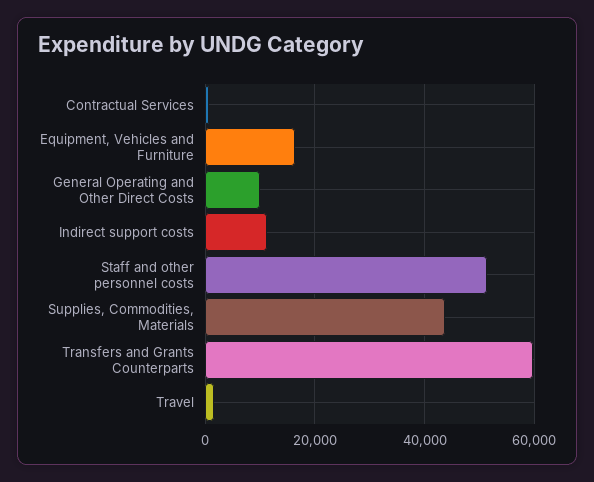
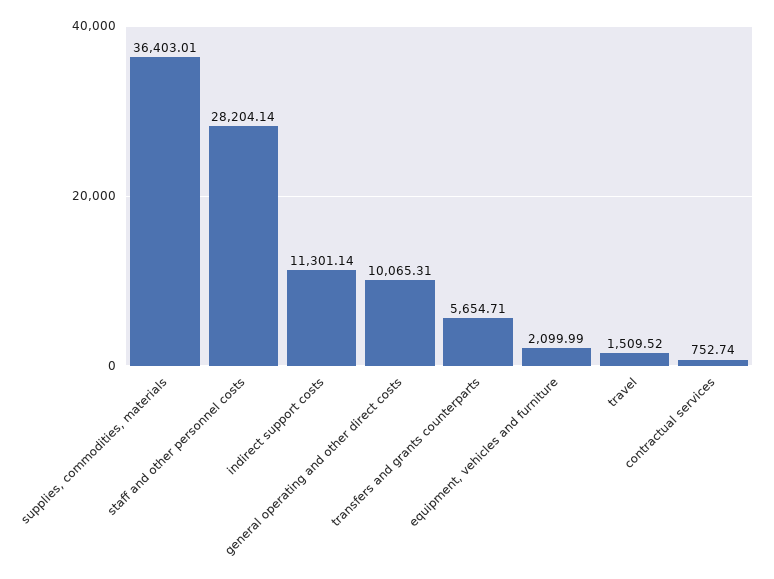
Equipment, Vehicles and Furniture: 16000 -> 2099.99
Staff and other personnel costs: 52000 -> 28204.14
Supplies, Commodities, Materials: 44000 -> 36403.01
Transfers and Grants Counterparts: 60000 -> 5654.71

